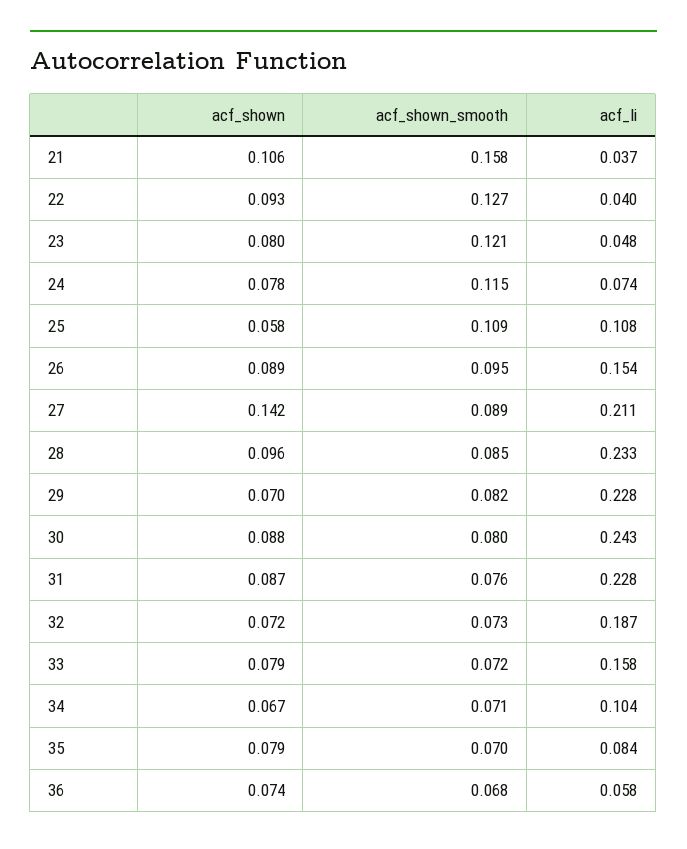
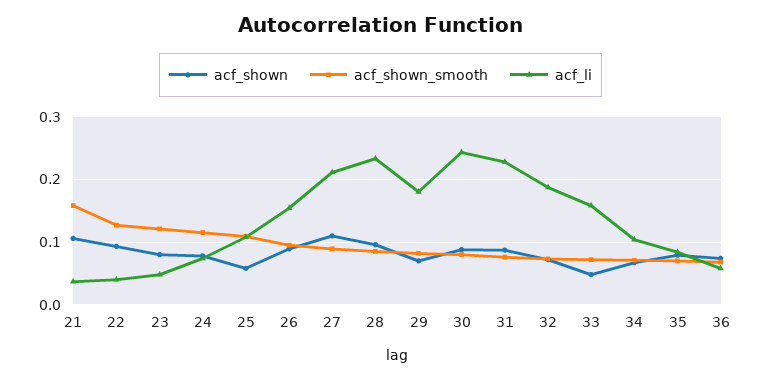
acf_shown, 27: 0.142 -> 0.11
acf_li, 29: 0.228 -> 0.18
acf_shown, 33: 0.079 -> 0.05

